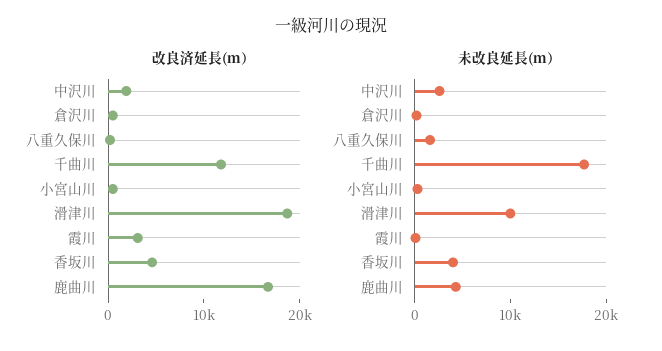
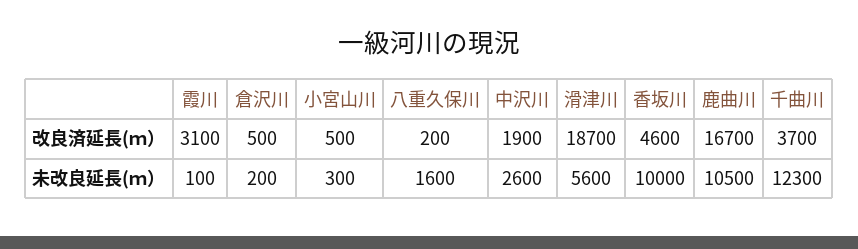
改良済延長(ｍ）, 千曲川: 12000 -> 3700
未改良延長(ｍ）, 千曲川: 18000 -> 12300
未改良延長(ｍ）, 滑津川: 10000 -> 5600
未改良延長(ｍ）, 香坂川: 4000 -> 10000
未改良延長(ｍ）, 鹿曲川: 4000 -> 10500

